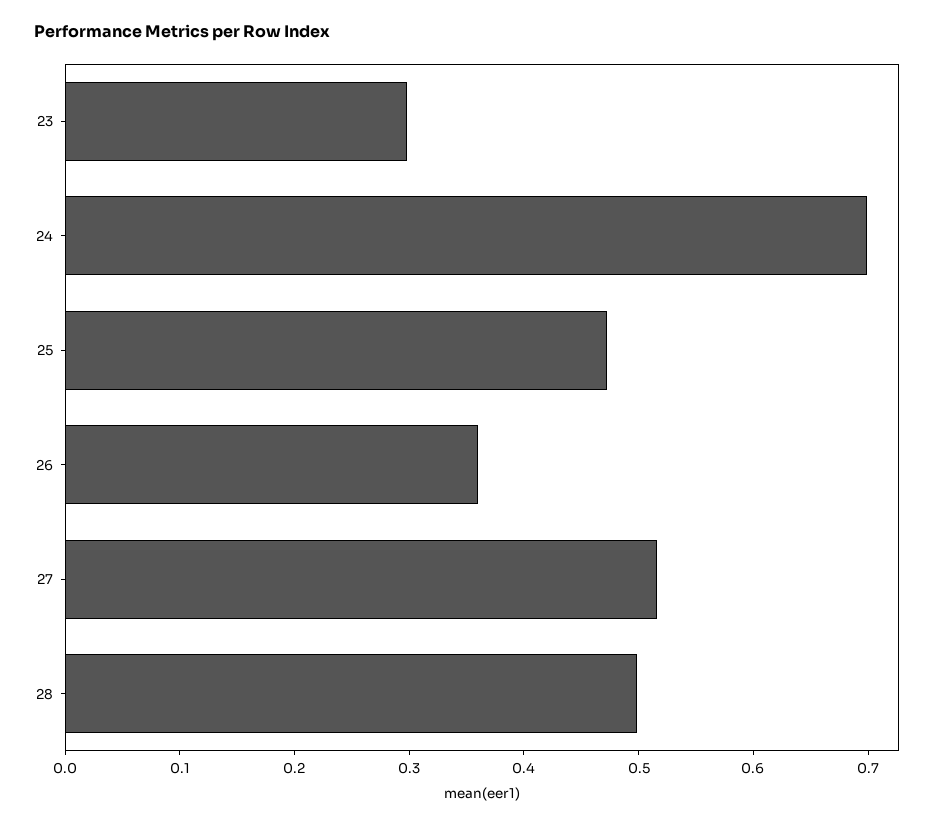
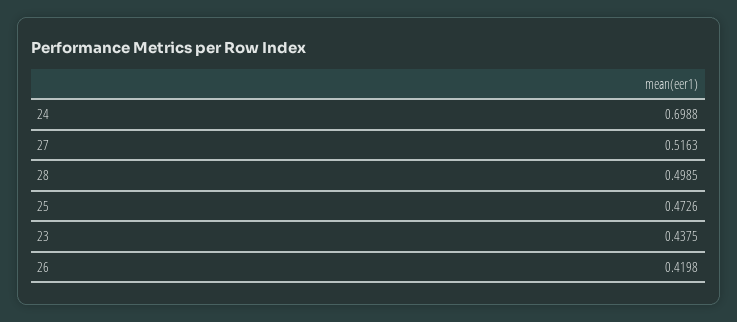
23: 0.3 -> 0.4375
26: 0.36 -> 0.4198

